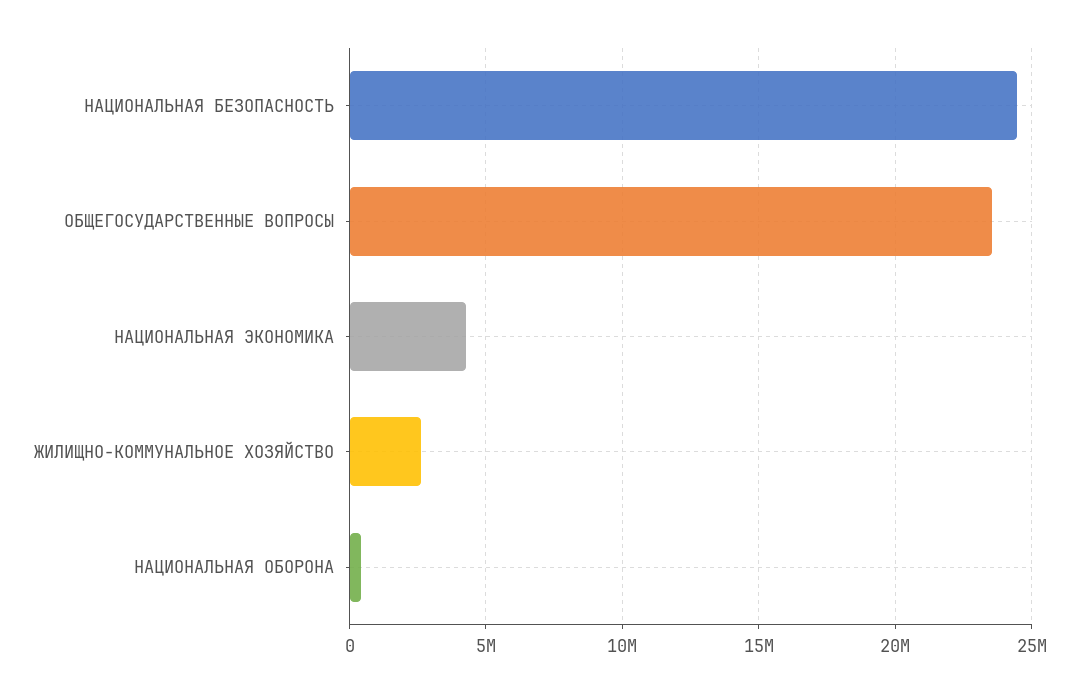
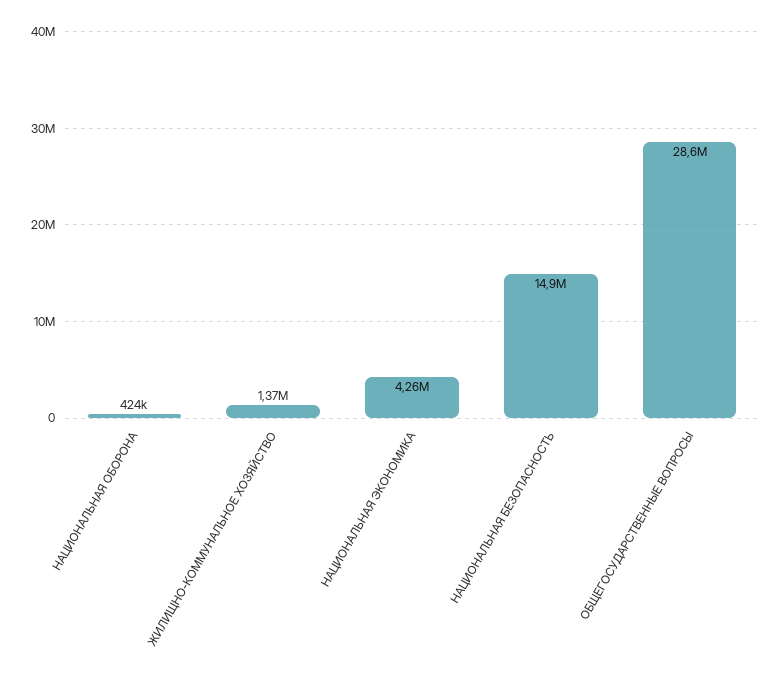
НАЦИОНАЛЬНАЯ БЕЗОПАСНОСТЬ: 24500000 -> 14900000
ОБЩЕГОСУДАРСТВЕННЫЕ ВОПРОСЫ: 23500000 -> 28600000
ЖИЛИЩНО-КОММУНАЛЬНОЕ ХОЗЯЙСТВО: 2500000 -> 1370000

